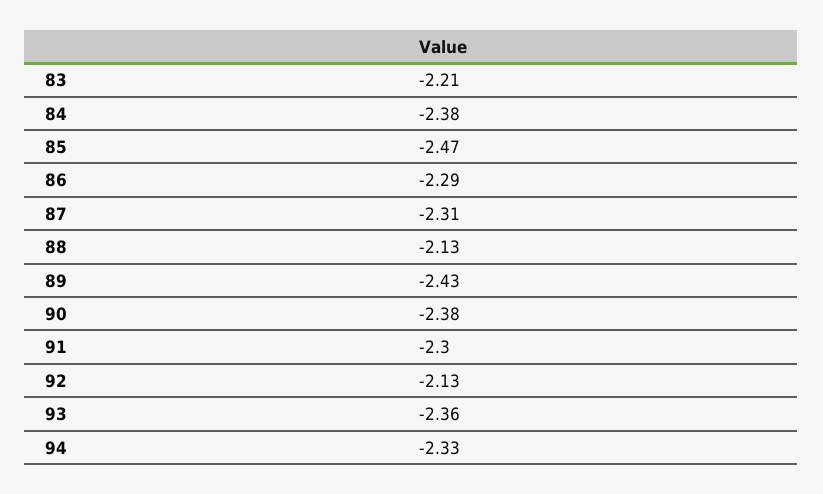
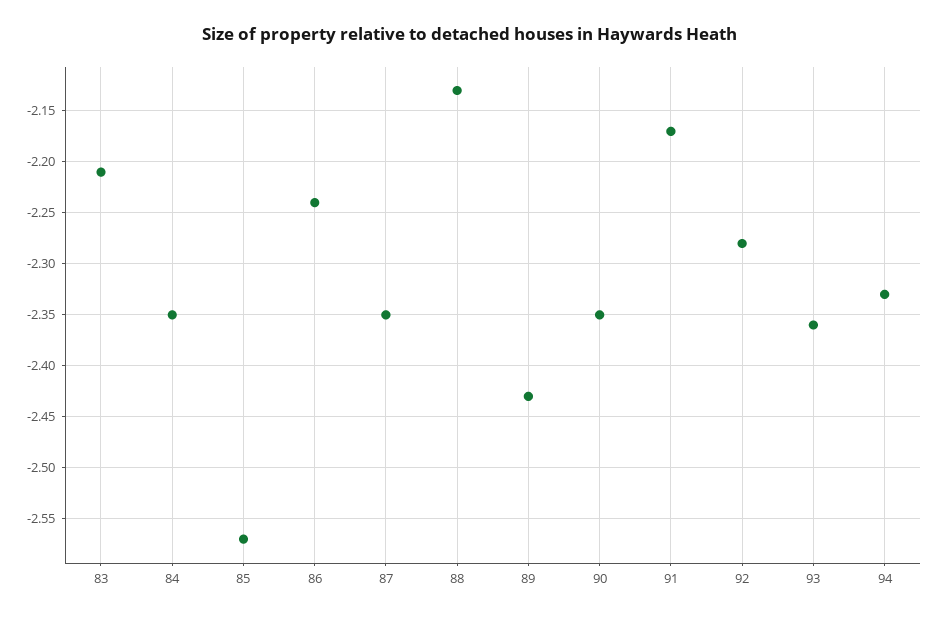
84: -2.38 -> -2.35
85: -2.47 -> -2.57
86: -2.29 -> -2.24
87: -2.31 -> -2.35
90: -2.38 -> -2.35
91: -2.3 -> -2.17
92: -2.13 -> -2.28

